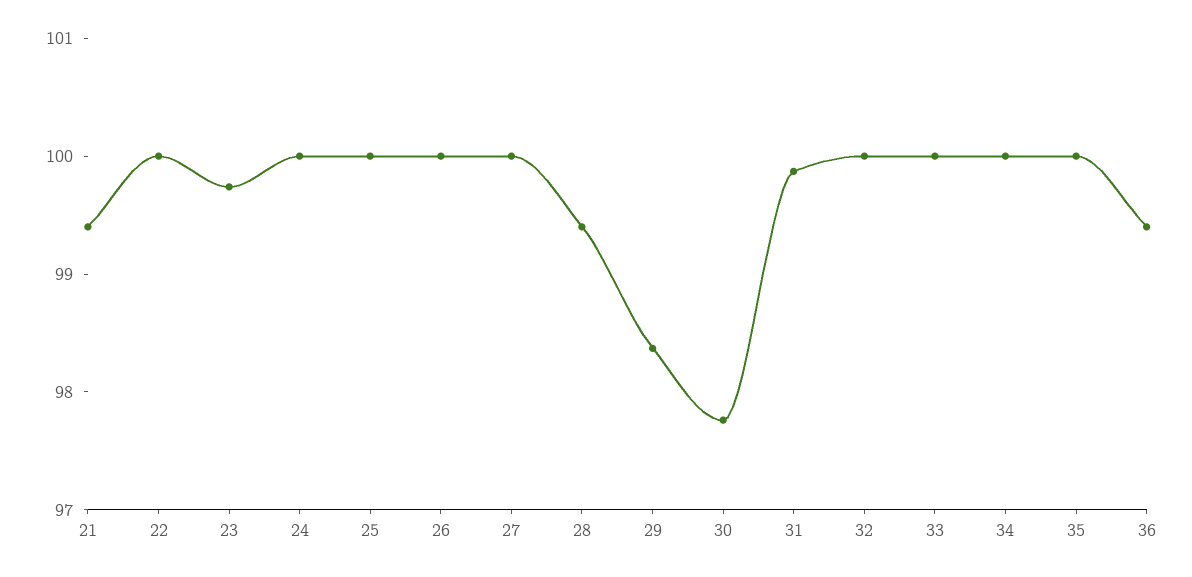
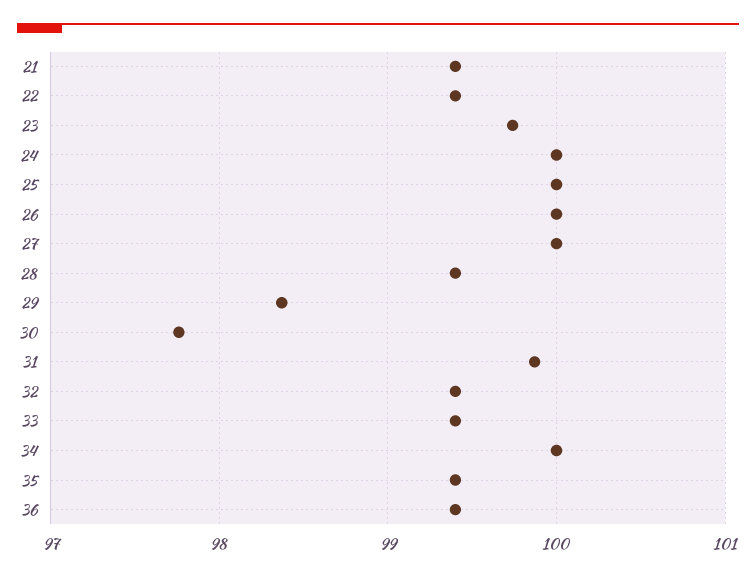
22: 100 -> 99.4
32: 100 -> 99.4
33: 100 -> 99.4
35: 100 -> 99.4

